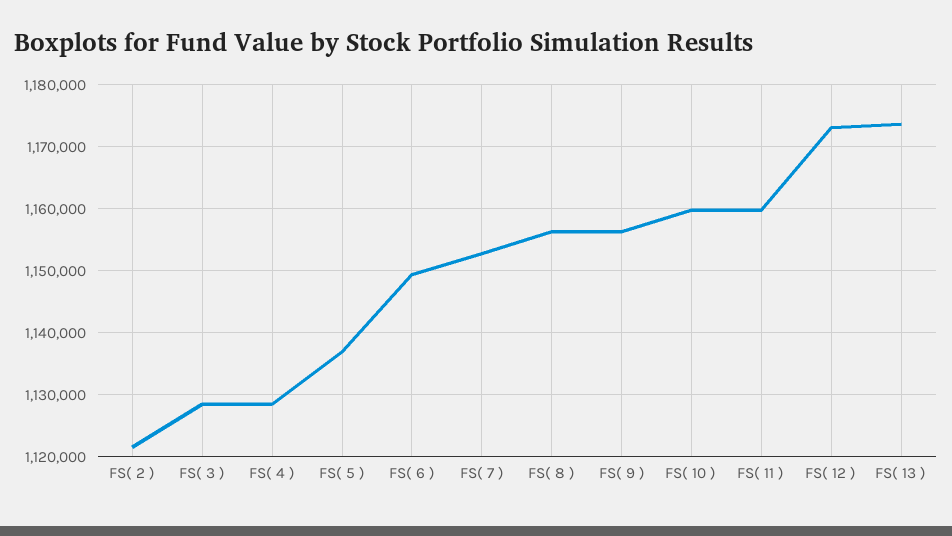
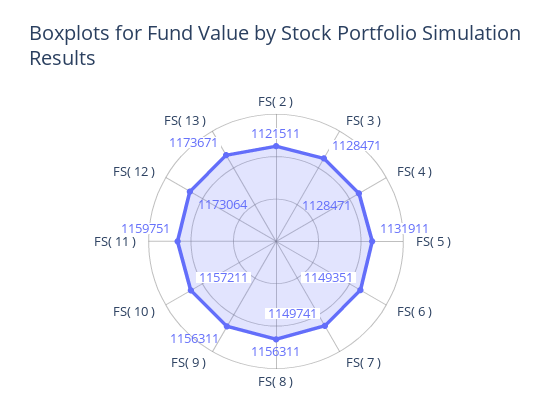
FS( 5 ): 1137000 -> 1131911
FS( 7 ): 1153000 -> 1149741
FS( 10 ): 1160000 -> 1157211

